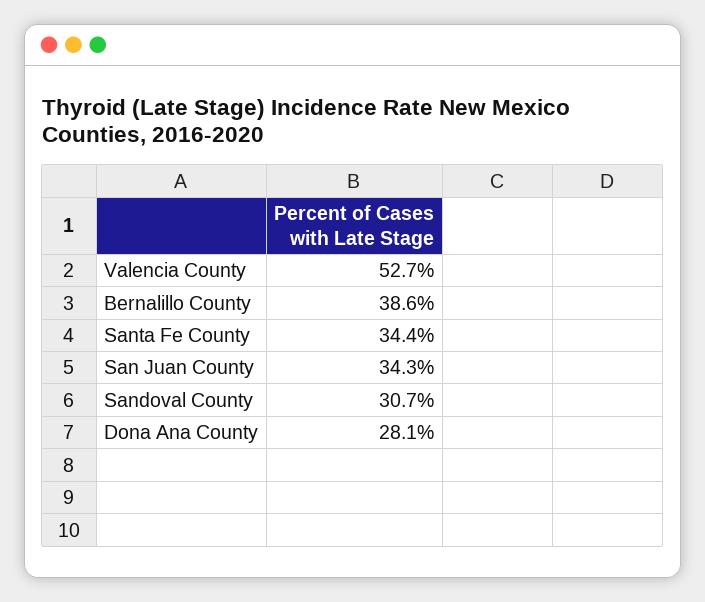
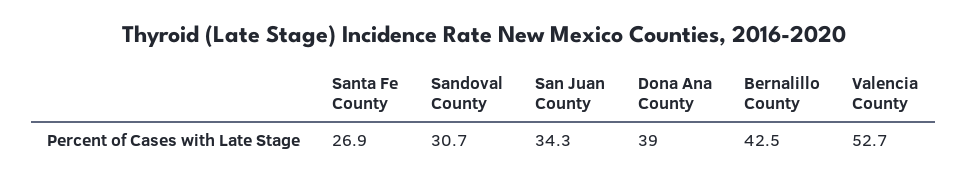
Bernalillo County: 38.6 -> 42.5
Santa Fe County: 34.4 -> 26.9
Dona Ana County: 28.1 -> 39

